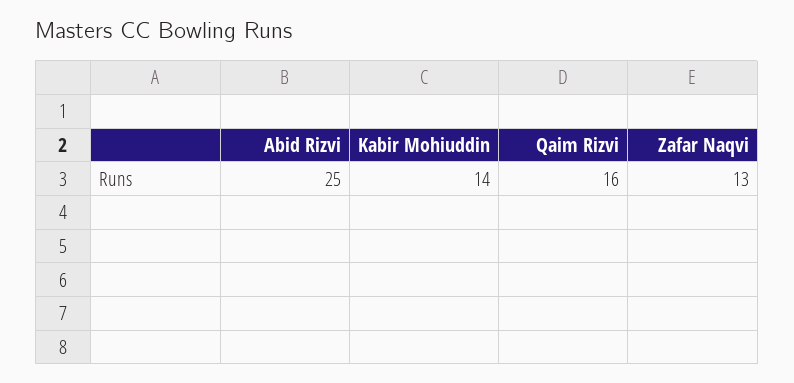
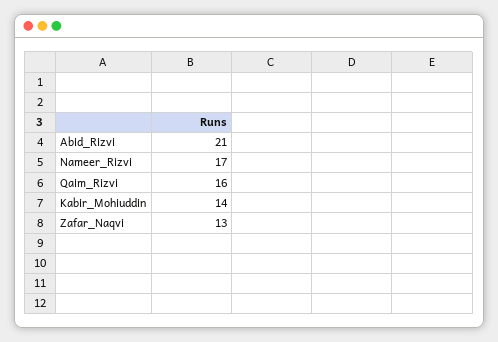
Abid Rizvi: 25 -> 21
Nameer_Rizvi: none -> 17

